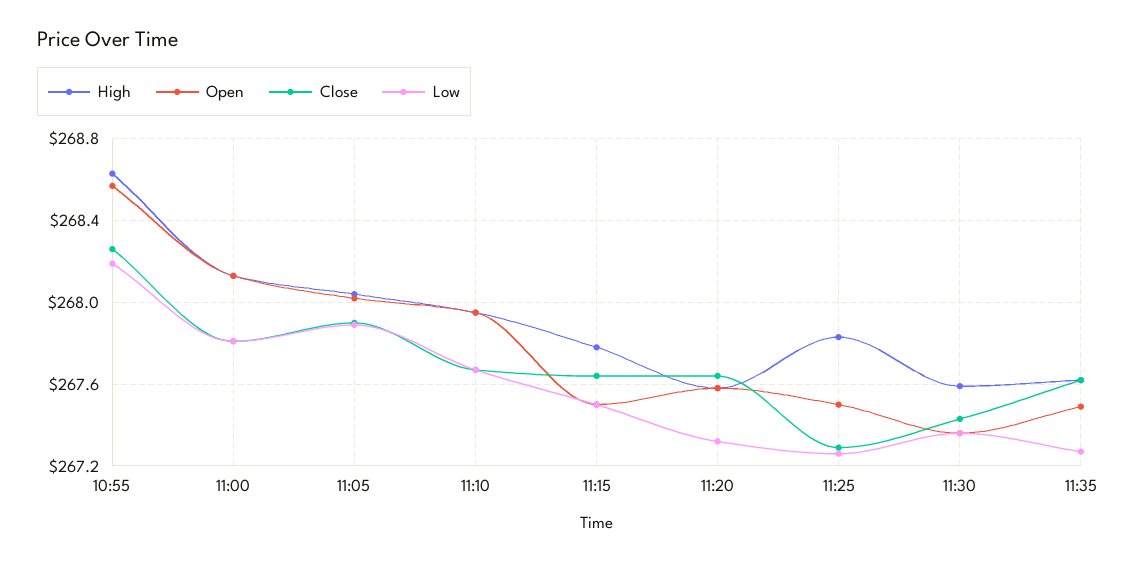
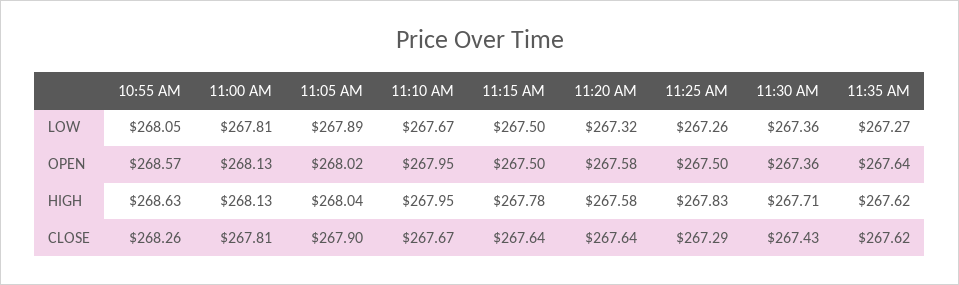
Low, 10:55: 268.2 -> 268.05
High, 11:30: 267.6 -> 267.71
Open, 11:35: 267.5 -> 267.64

